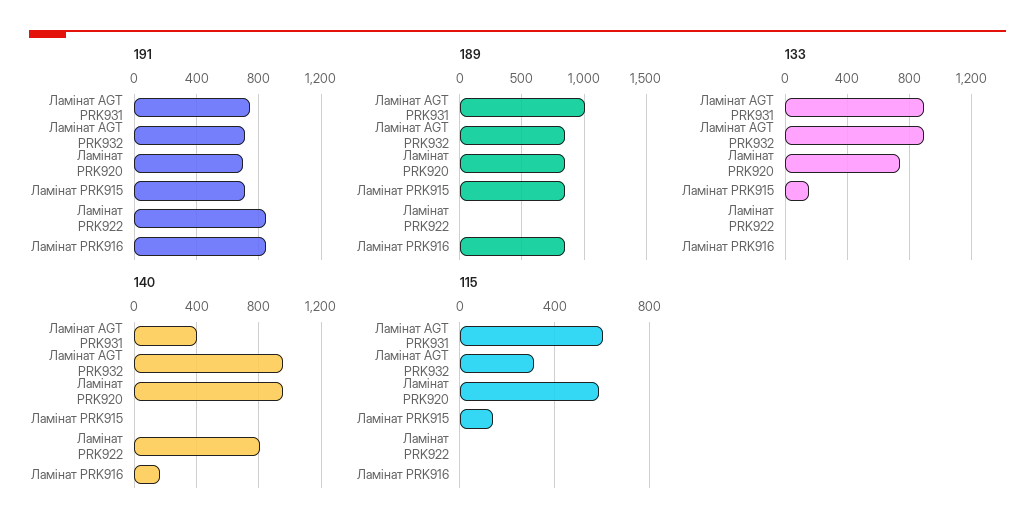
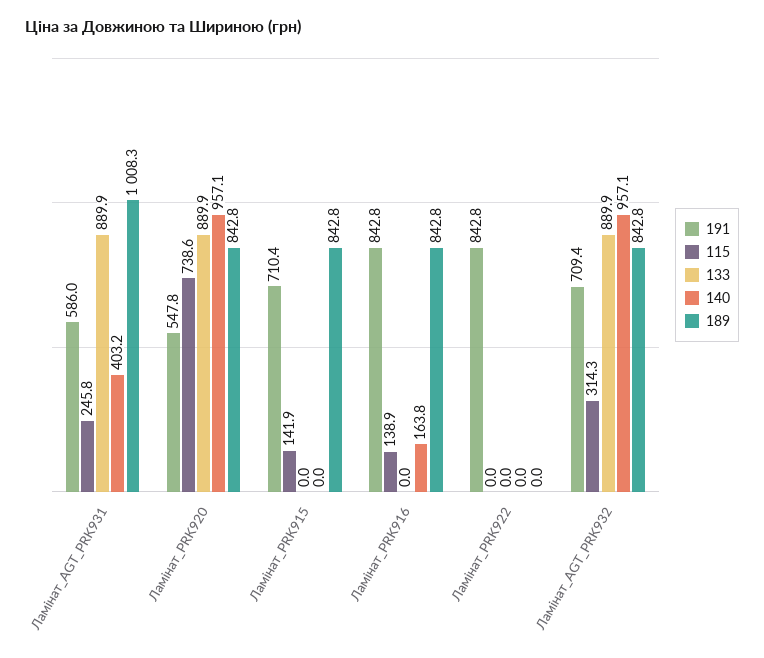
191, Ламінат AGT PRK931: 750 -> 586
191, Ламінат PRK920: 700 -> 547.8
133, Ламінат PRK920: 750 -> 889.9
133, Ламінат PRK915: 150 -> 0
140, Ламінат PRK922: 800 -> 0
115, Ламінат AGT PRK931: 600 -> 245.8
115, Ламінат PRK920: 600 -> 738.6
115, Ламінат PRK916: 0 -> 138.9

